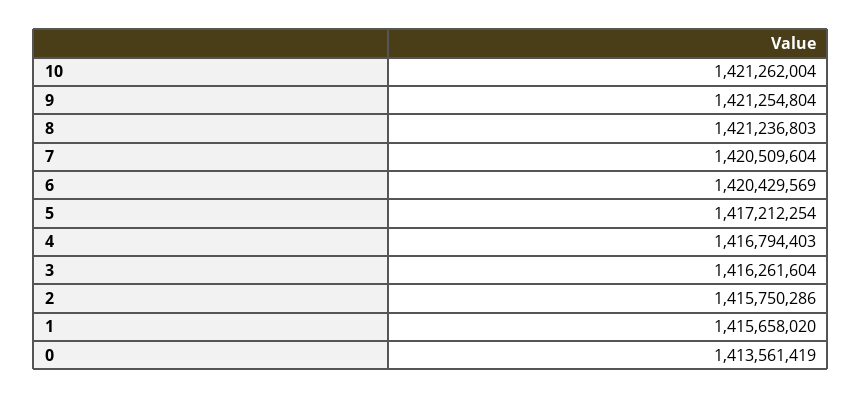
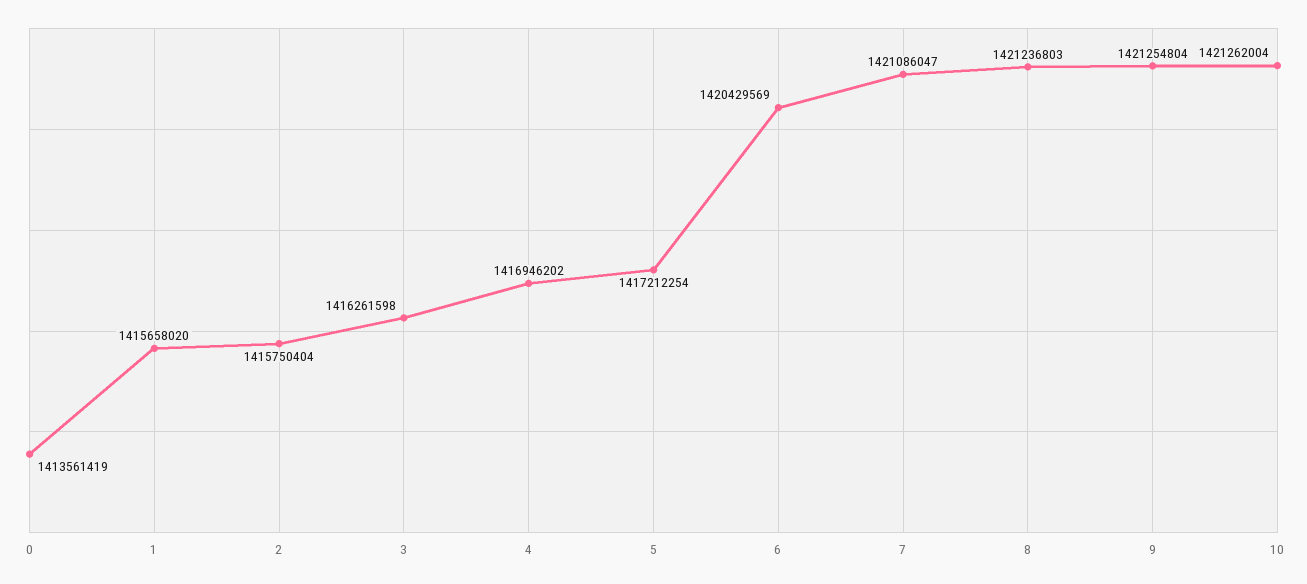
7: 1420509604 -> 1421086047
4: 1416794403 -> 1416946202
3: 1416261604 -> 1416261598
2: 1415750286 -> 1415750404

